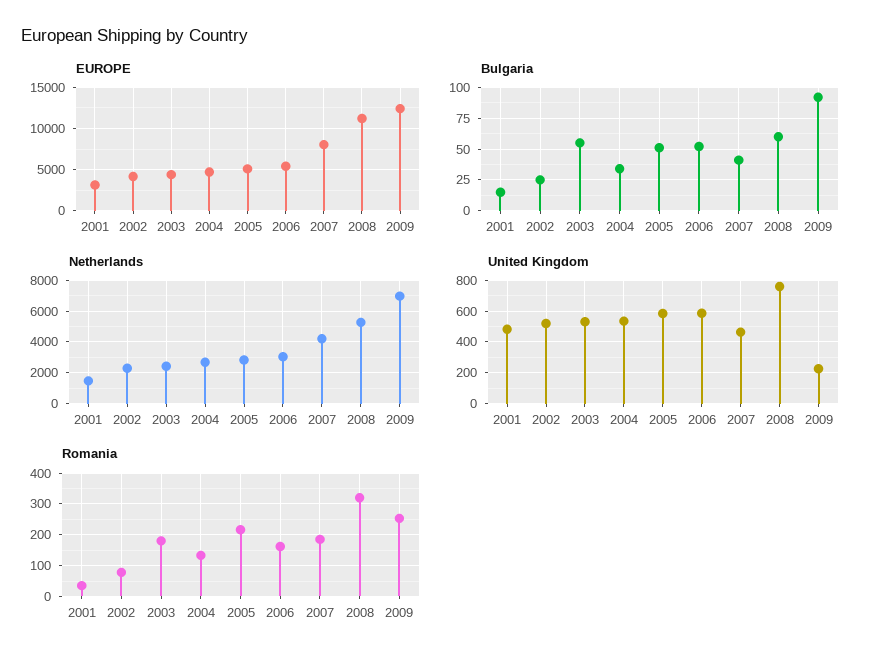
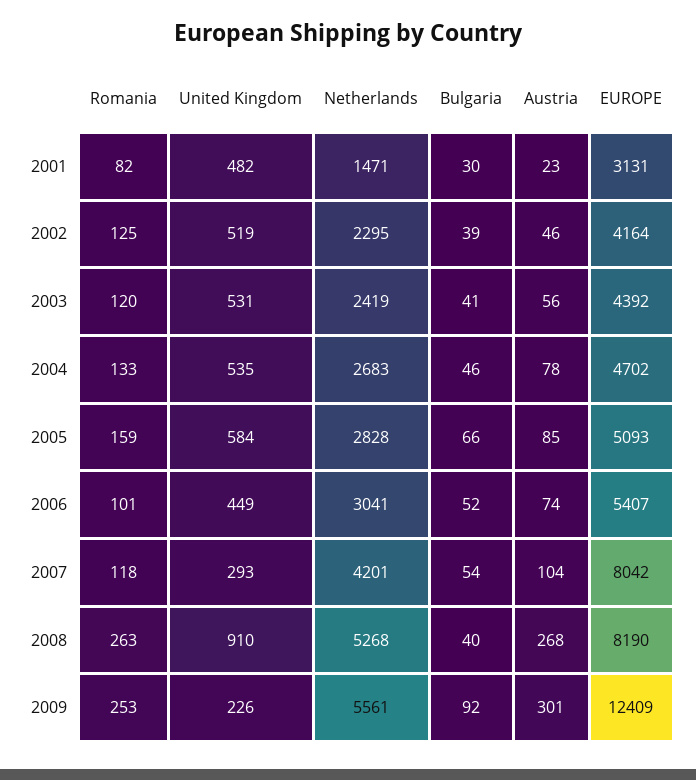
EUROPE, 2008: 11000 -> 8190
Bulgaria, 2001: 15 -> 30
Bulgaria, 2002: 25 -> 39
Bulgaria, 2003: 55 -> 41
Bulgaria, 2004: 35 -> 46
Bulgaria, 2005: 50 -> 66
Bulgaria, 2007: 40 -> 54
Bulgaria, 2008: 60 -> 40
Netherlands, 2009: 7000 -> 5561
United Kingdom, 2006: 600 -> 449
United Kingdom, 2007: 450 -> 293
United Kingdom, 2008: 750 -> 910
Romania, 2001: 40 -> 82
Romania, 2002: 80 -> 125
Romania, 2003: 180 -> 120
Romania, 2005: 220 -> 159
Romania, 2006: 160 -> 101
Romania, 2007: 180 -> 118
Romania, 2008: 320 -> 263
Austria, 2001: none -> 23
Austria, 2002: none -> 46
Austria, 2003: none -> 56
Austria, 2004: none -> 78
Austria, 2005: none -> 85
Austria, 2006: none -> 74
Austria, 2007: none -> 104
Austria, 2008: none -> 268
Austria, 2009: none -> 301

